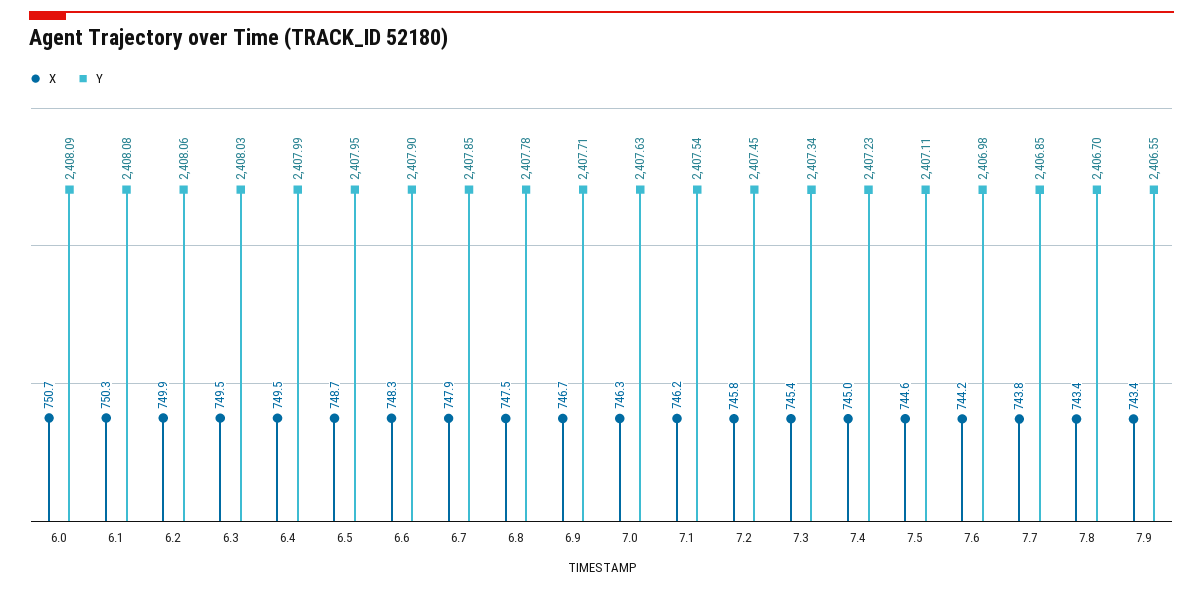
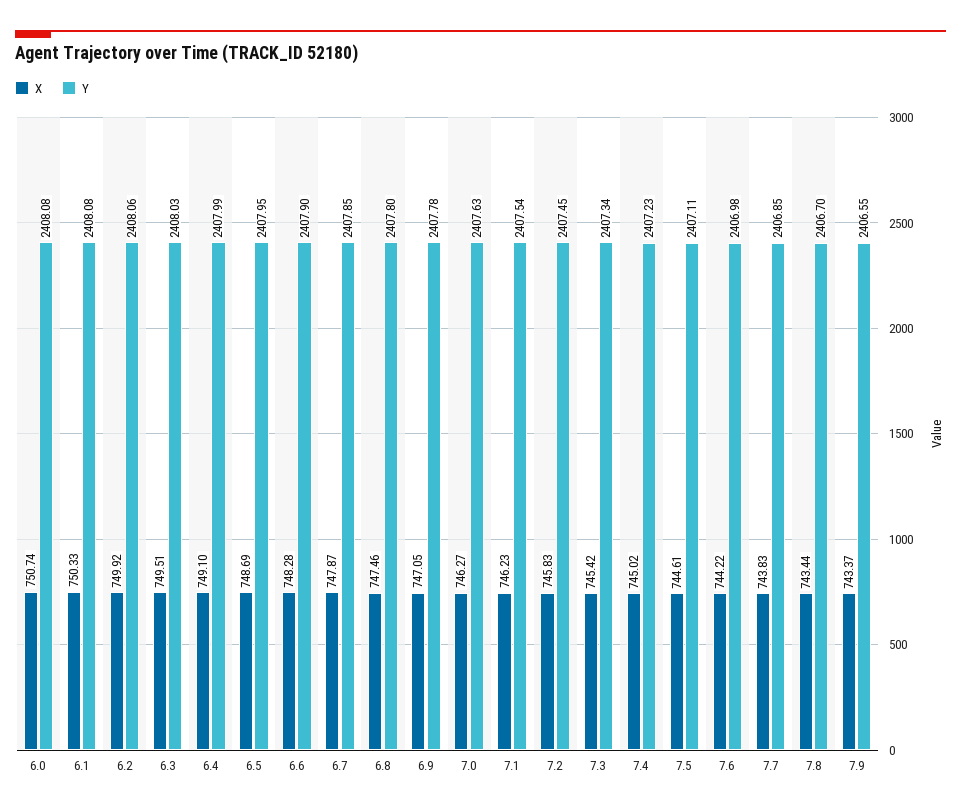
Y, 6.0: 2408.09 -> 2408.08
X, 6.4: 749.5 -> 749.1
Y, 6.8: 2407.78 -> 2407.8
X, 6.9: 746.7 -> 747.05
Y, 6.9: 2407.71 -> 2407.78

